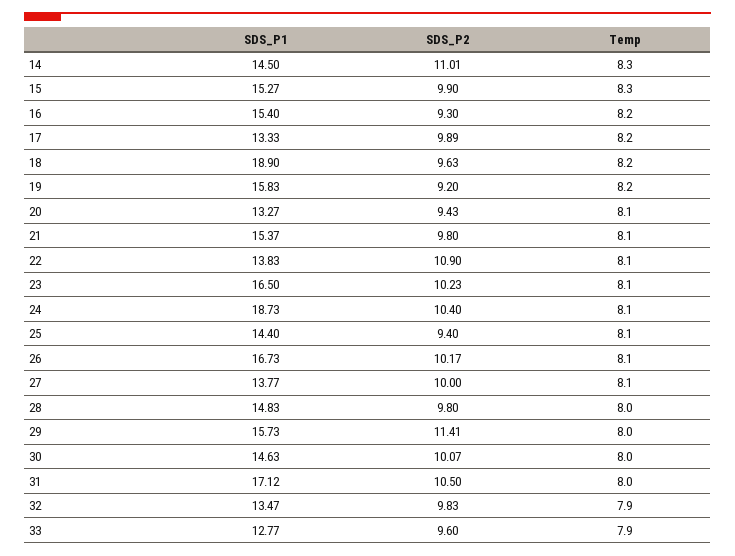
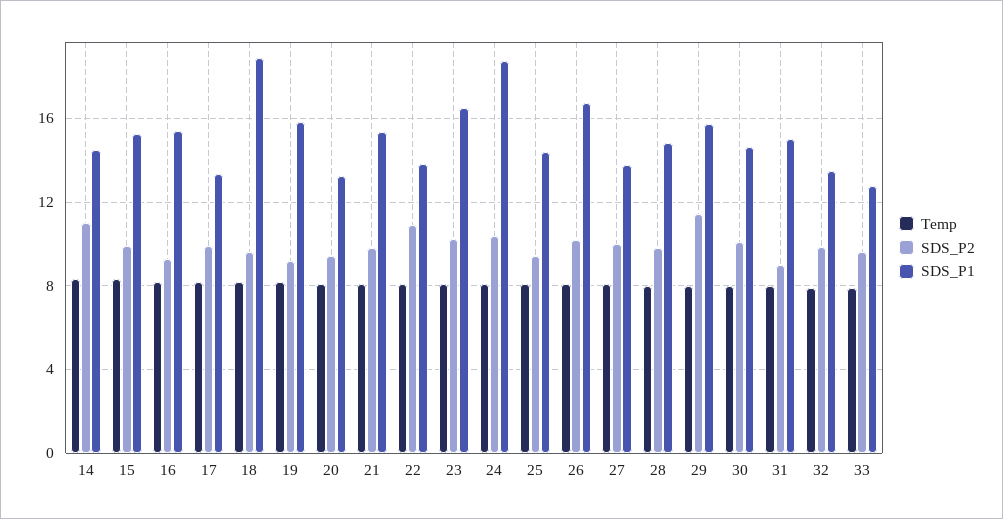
SDS_P1, 31: 17.12 -> 15
SDS_P2, 31: 10.5 -> 9

